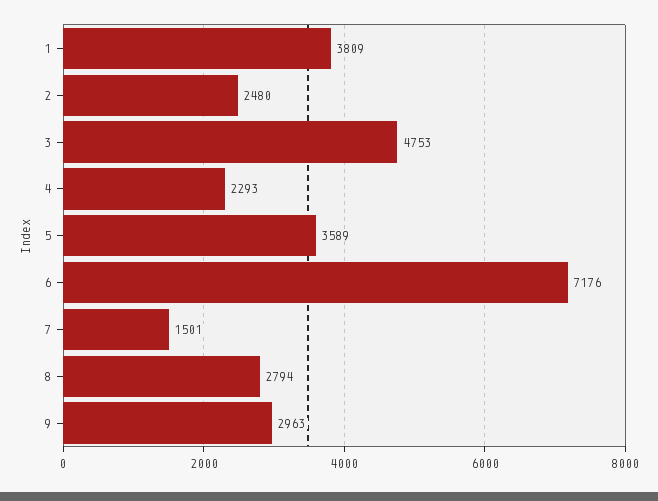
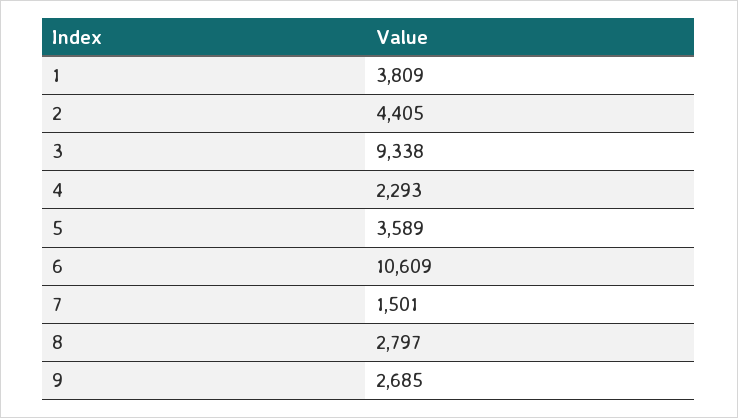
2: 2480 -> 4405
3: 4753 -> 9338
6: 7176 -> 10609
8: 2794 -> 2797
9: 2963 -> 2685

